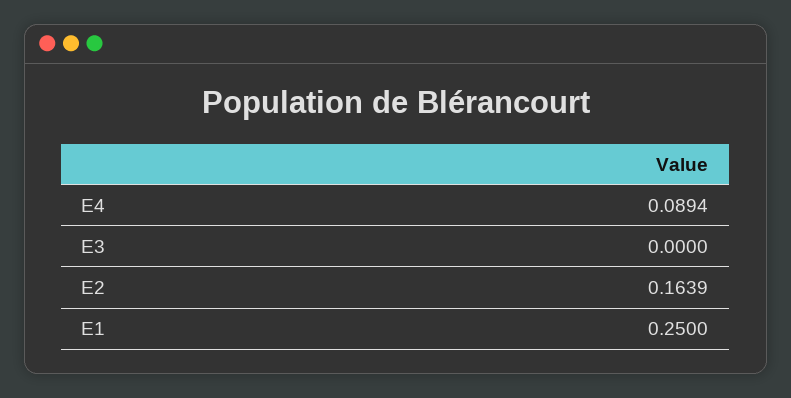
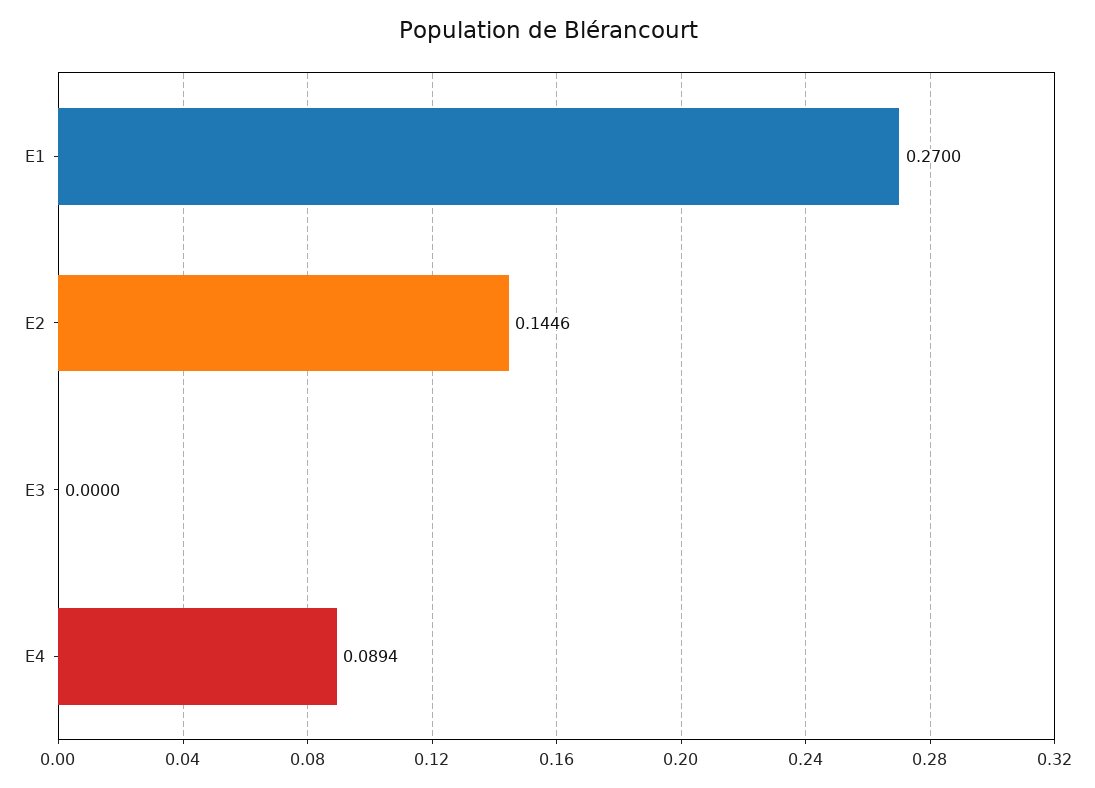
E2: 0.1639 -> 0.1446
E1: 0.25 -> 0.27

